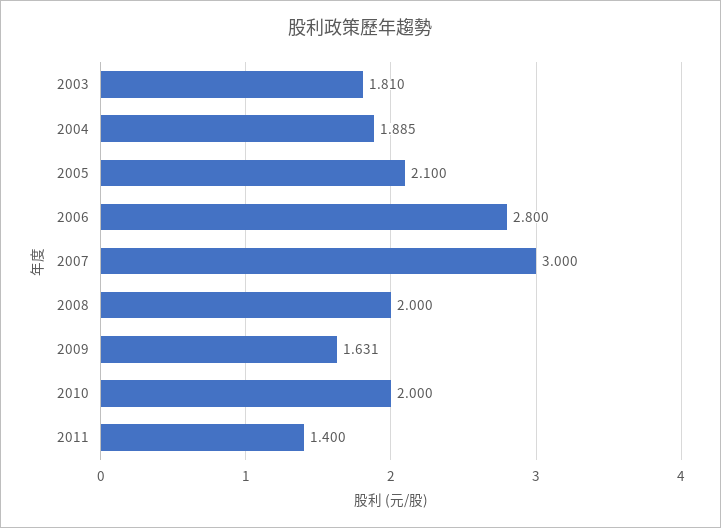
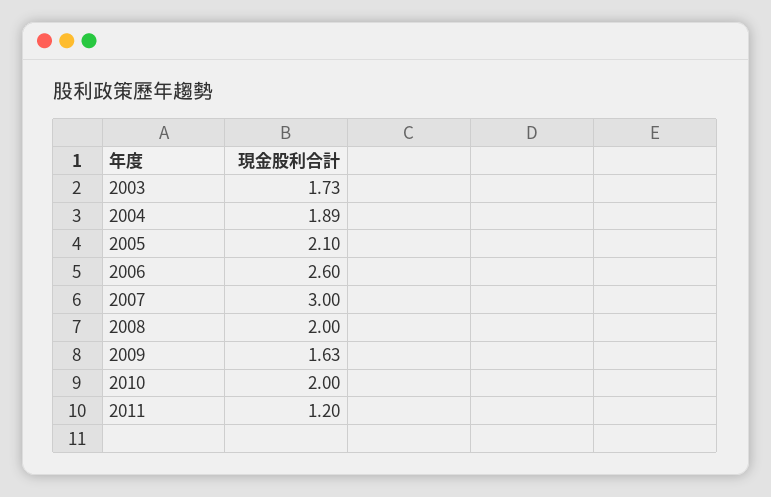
2003: 1.81 -> 1.73
2006: 2.8 -> 2.6
2011: 1.4 -> 1.2

